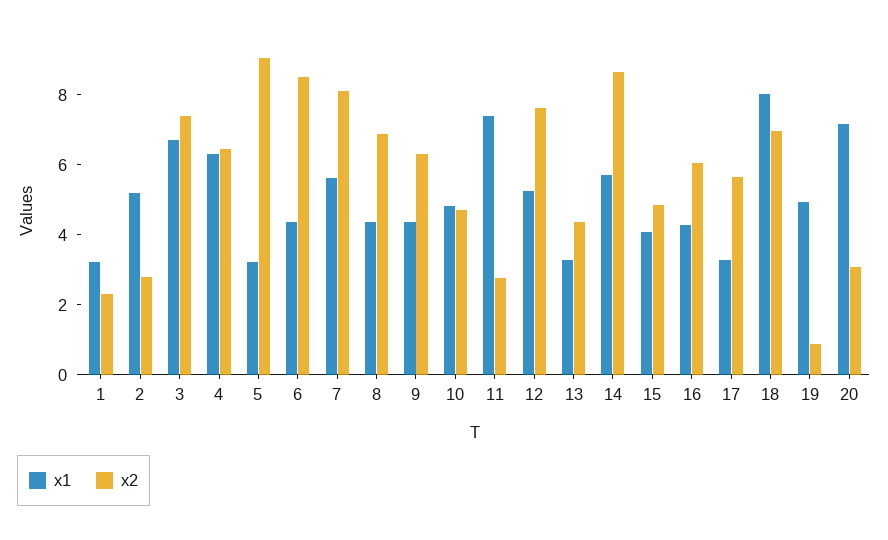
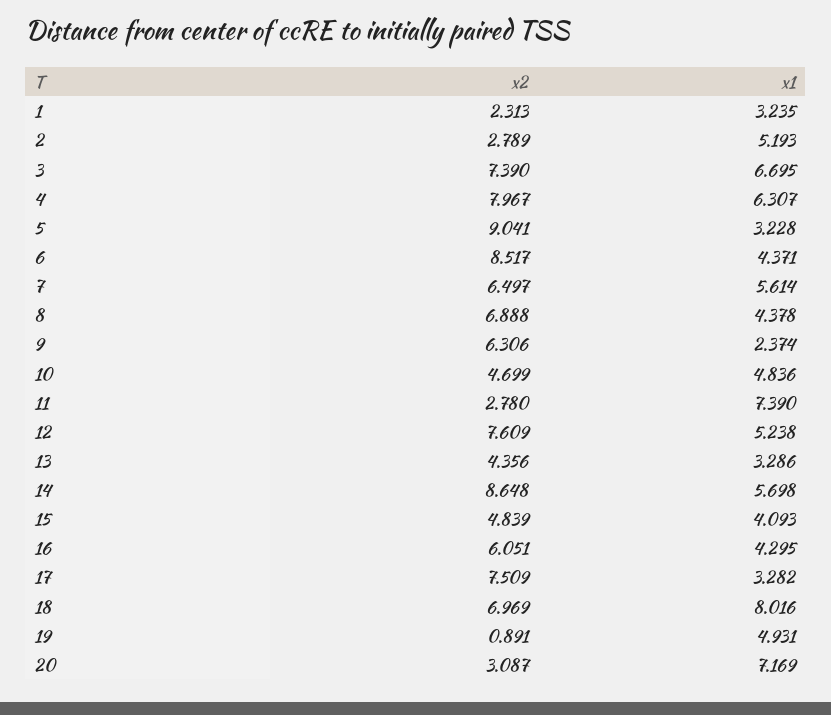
x2, 4: 6.5 -> 7.967
x2, 7: 8 -> 6.497
x1, 9: 4.5 -> 2.374
x2, 17: 5.5 -> 7.509

